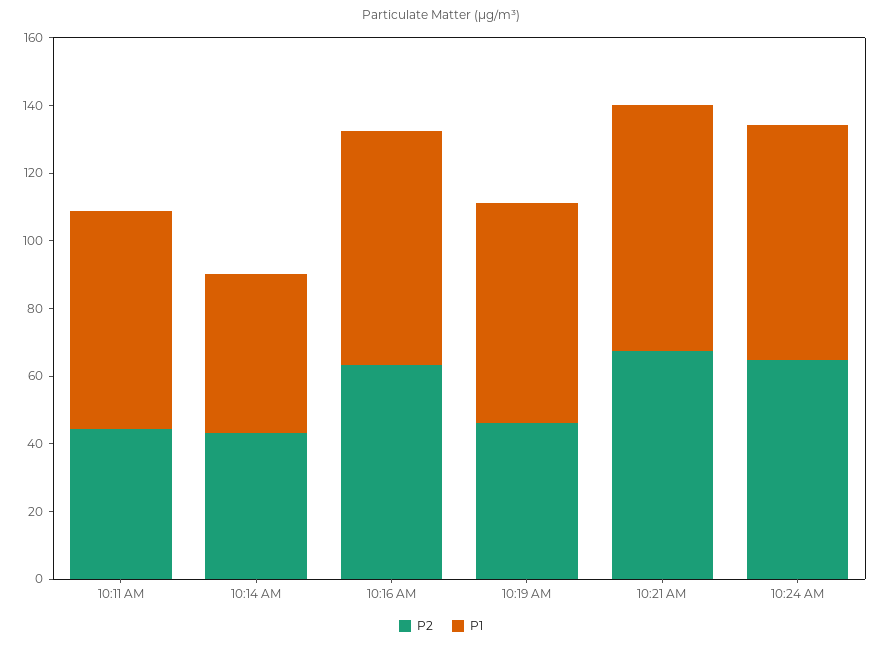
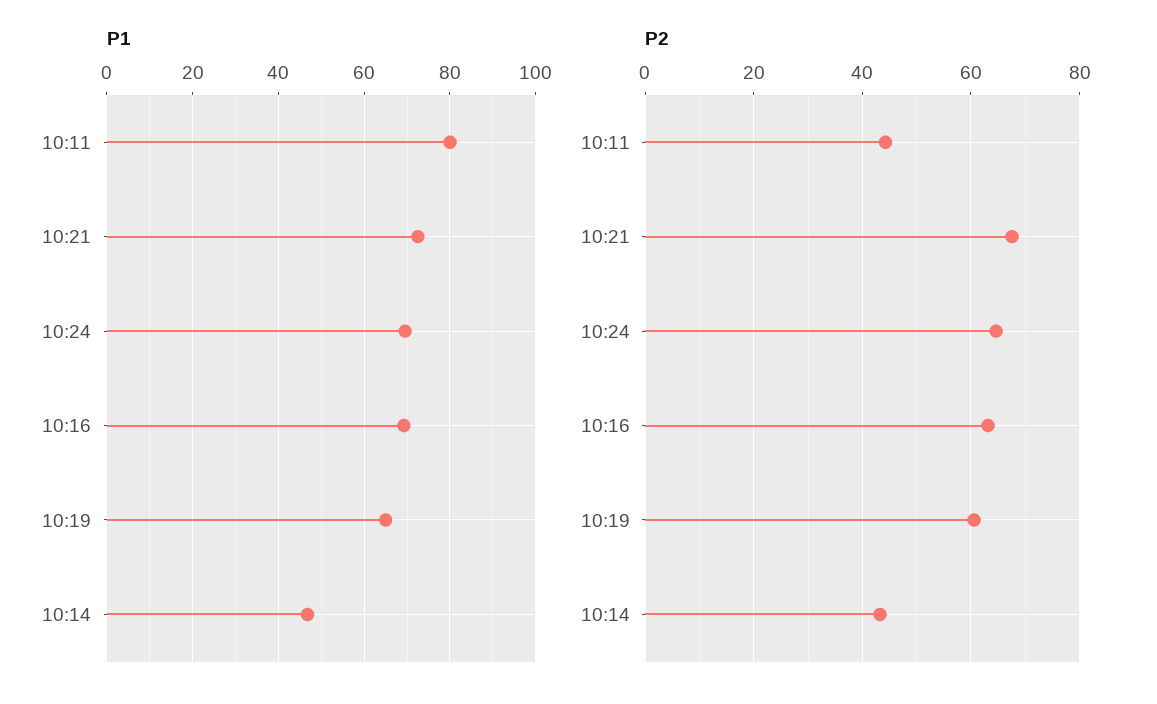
P1, 10:11 AM: 65 -> 80
P2, 10:19 AM: 45 -> 60

